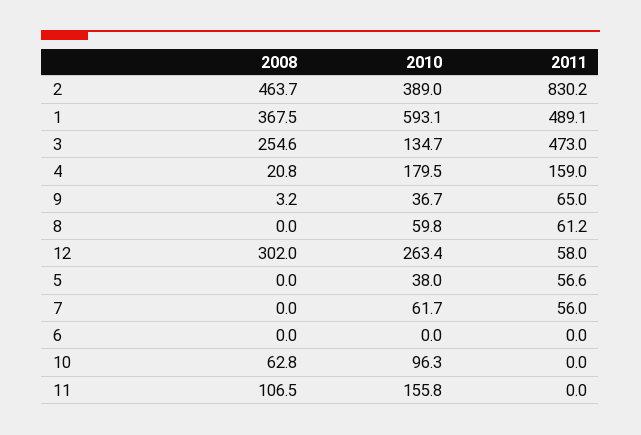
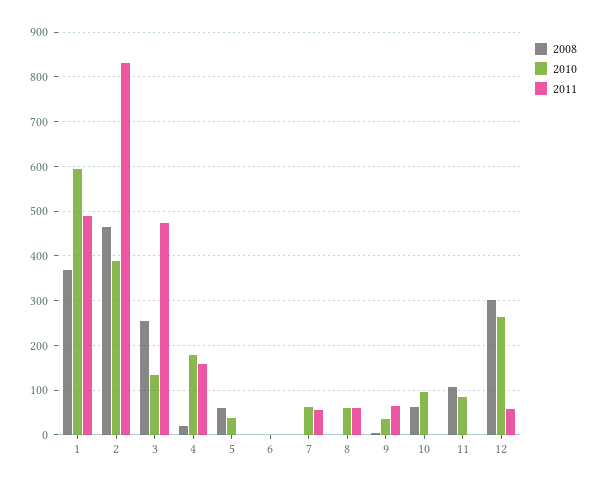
2008, 5: 0 -> 60
2011, 5: 56.6 -> 0
2010, 11: 155.8 -> 80

